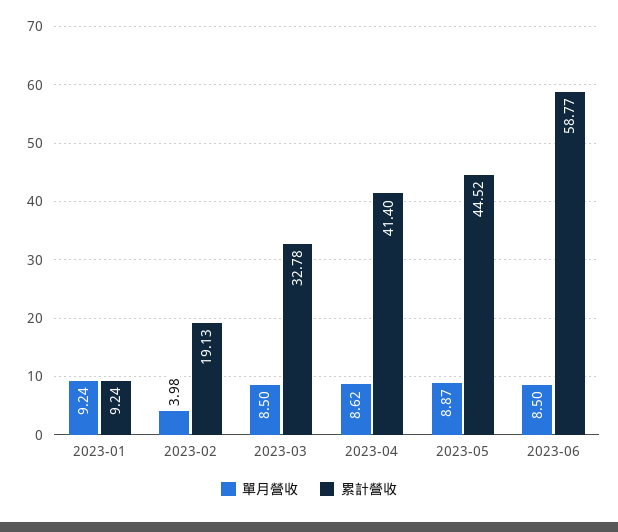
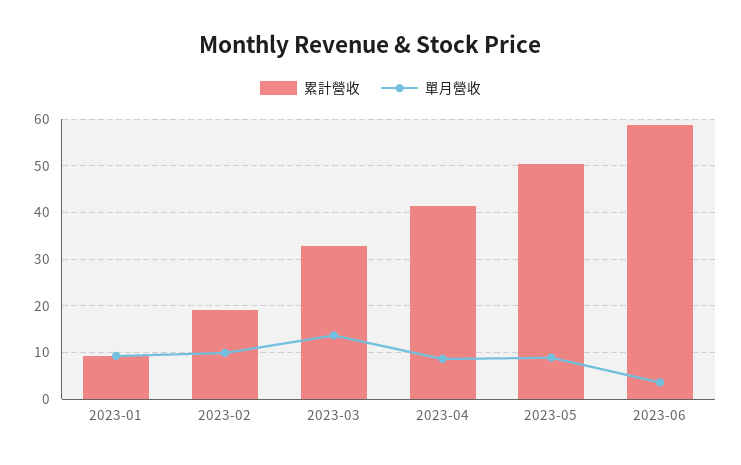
單月營收, 2023-02: 3.98 -> 10
單月營收, 2023-03: 8.5 -> 14
累計營收, 2023-05: 44.52 -> 50
單月營收, 2023-06: 8.5 -> 4

